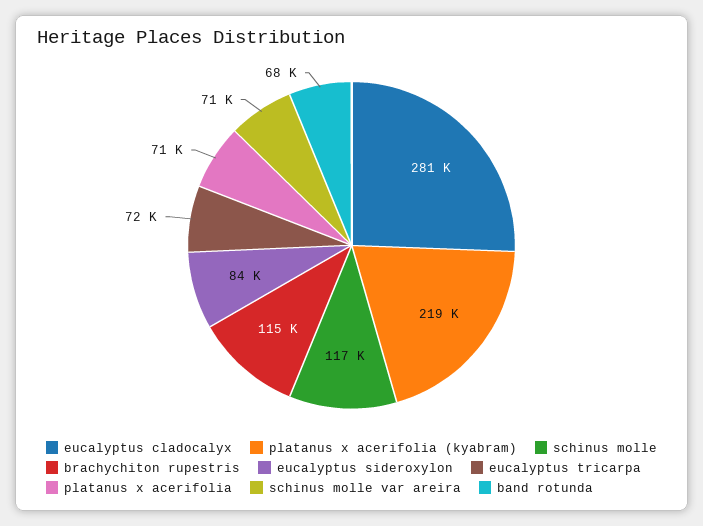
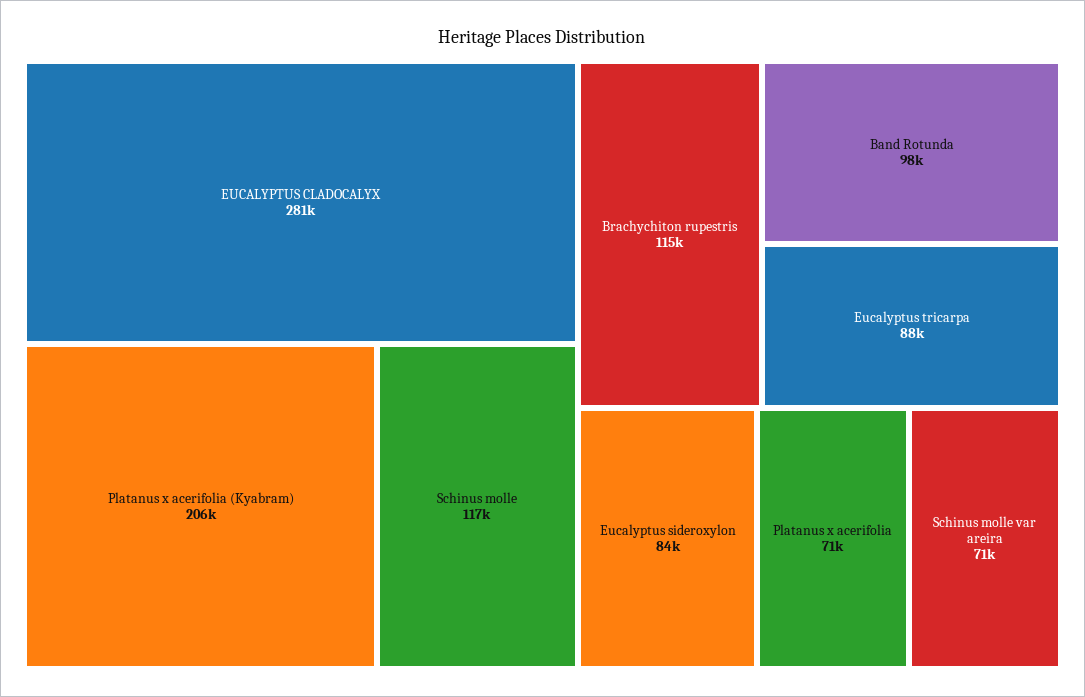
platanus x acerifolia (kyabram): 219000 -> 206000
eucalyptus tricarpa: 72000 -> 88000
band rotunda: 68000 -> 98000

